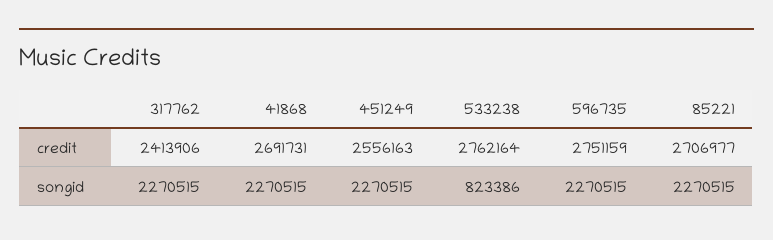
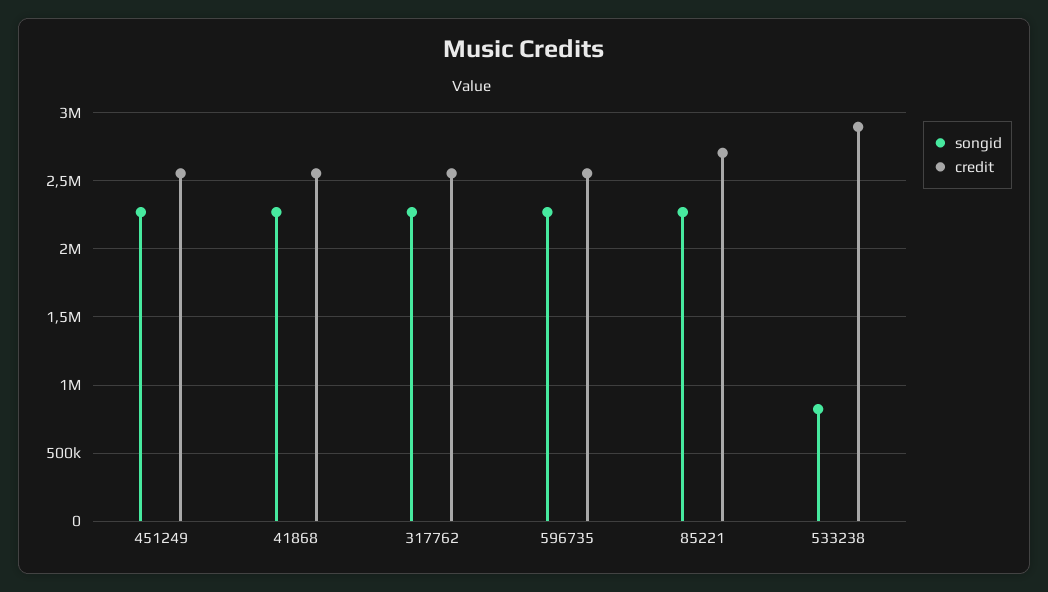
credit, 317762: 2413906 -> 2550000
credit, 41868: 2691731 -> 2550000
credit, 533238: 2762164 -> 2900000
credit, 596735: 2751159 -> 2550000

